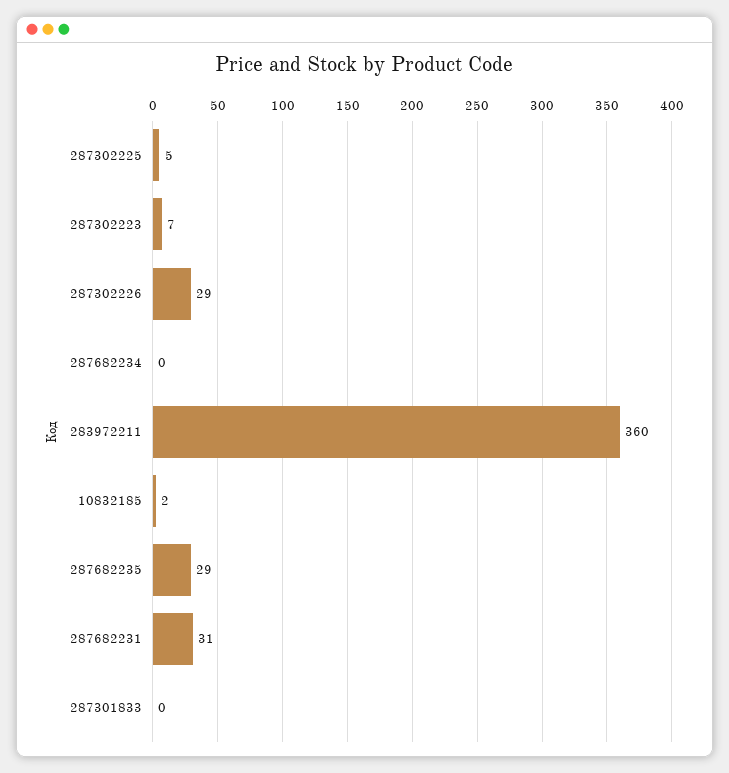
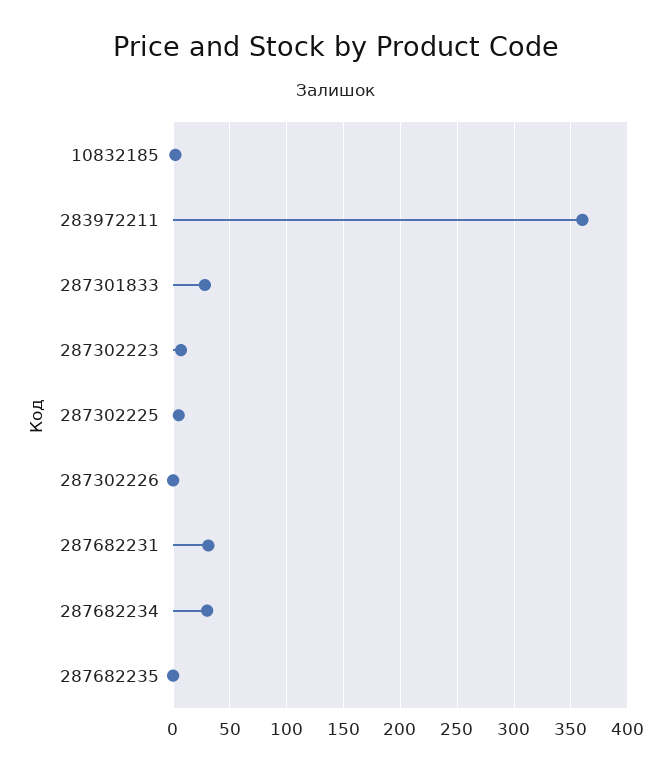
287302226: 29 -> 0
287682234: 0 -> 30
287682235: 29 -> 0
287301833: 0 -> 30

